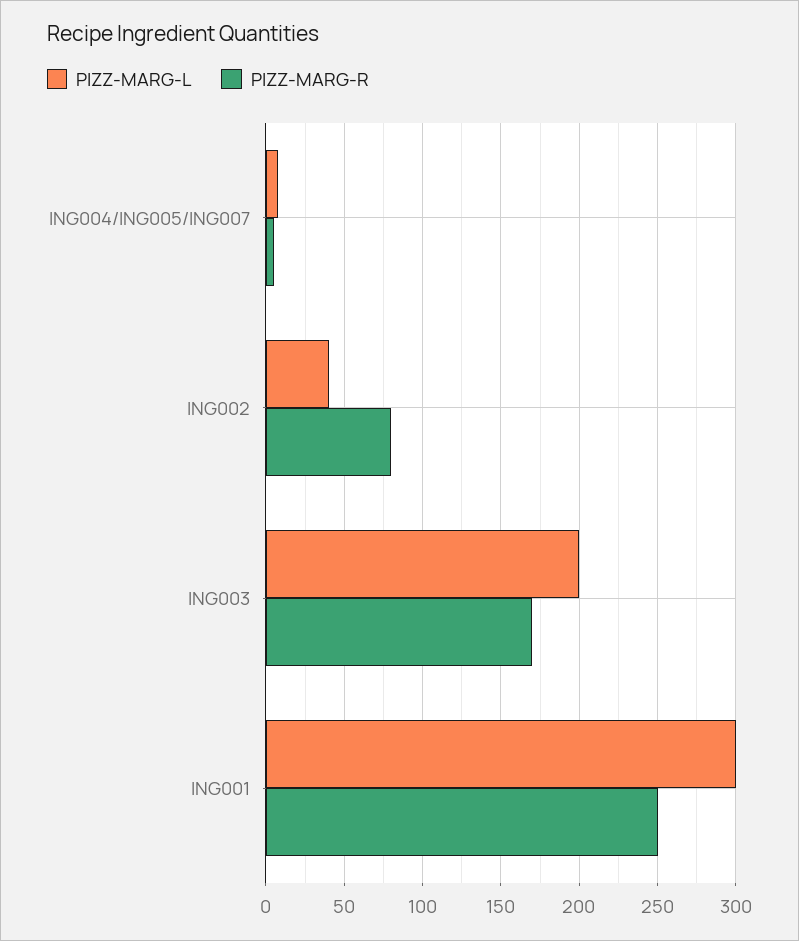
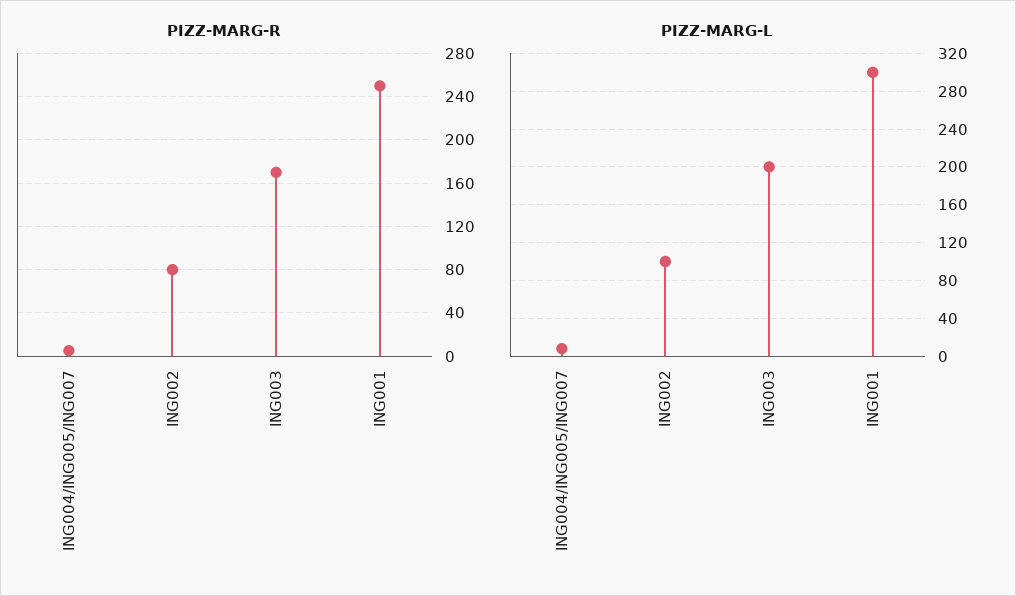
PIZZ-MARG-L, ING002: 40 -> 100

